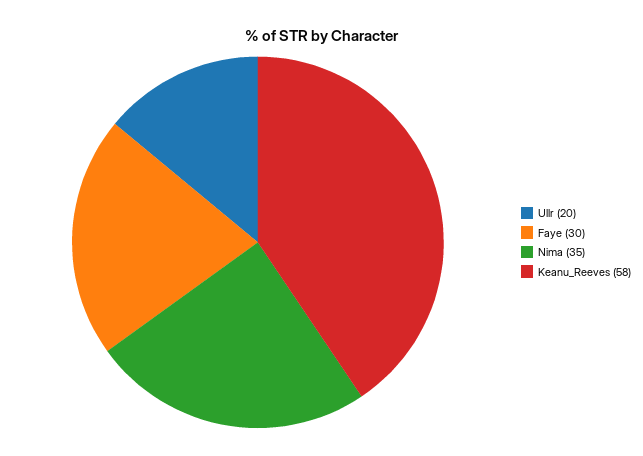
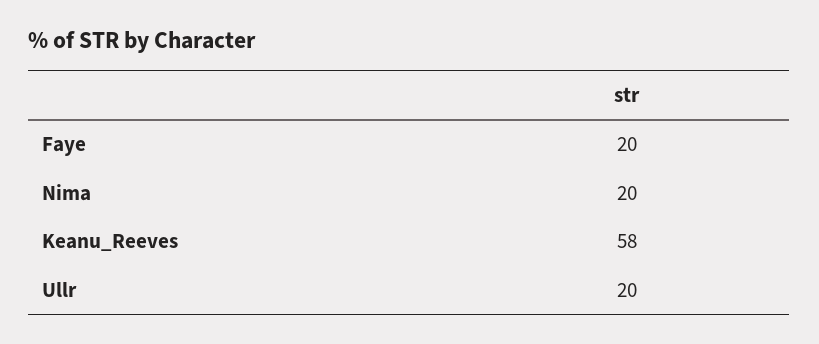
Faye: 30 -> 20
Nima: 35 -> 20

